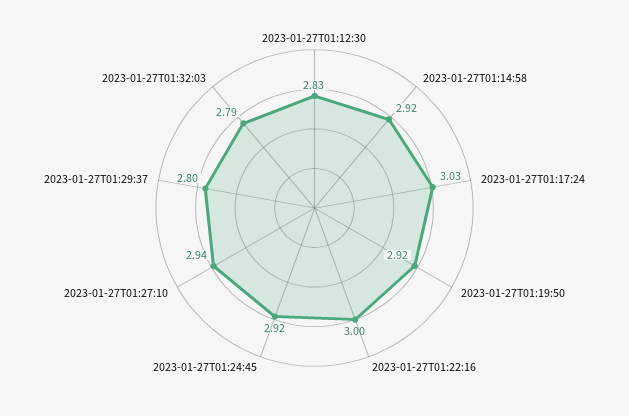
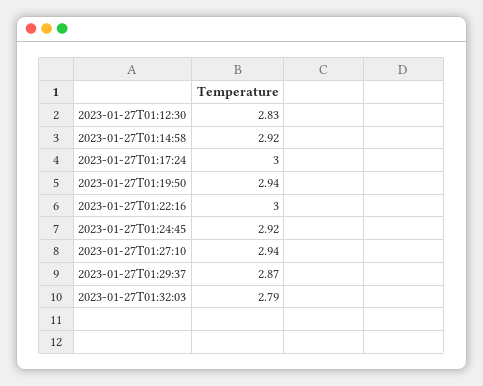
2023-01-27T01:17:24: 3.03 -> 3
2023-01-27T01:19:50: 2.92 -> 2.94
2023-01-27T01:29:37: 2.8 -> 2.87

